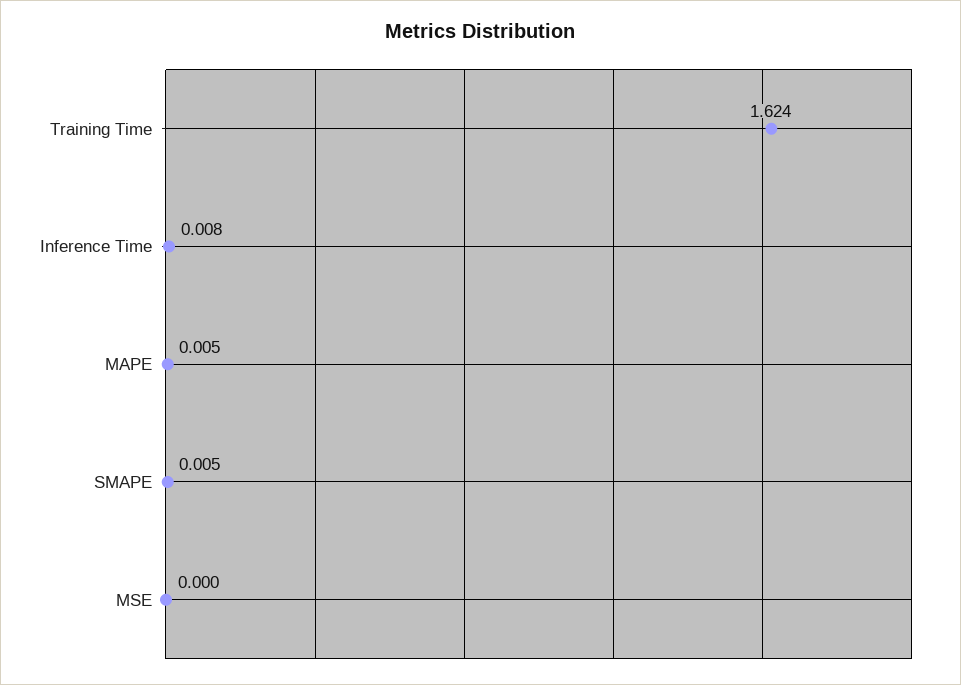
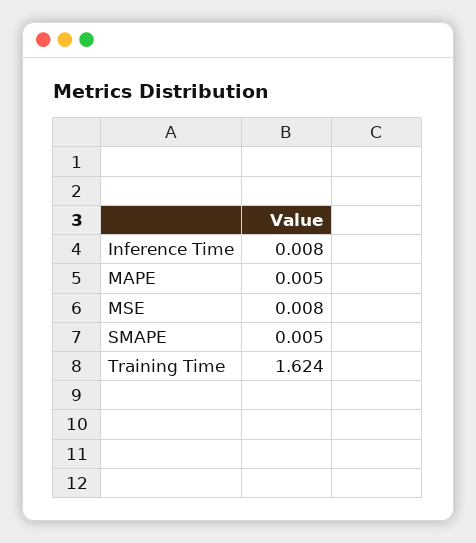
MSE: 0 -> 0.008

